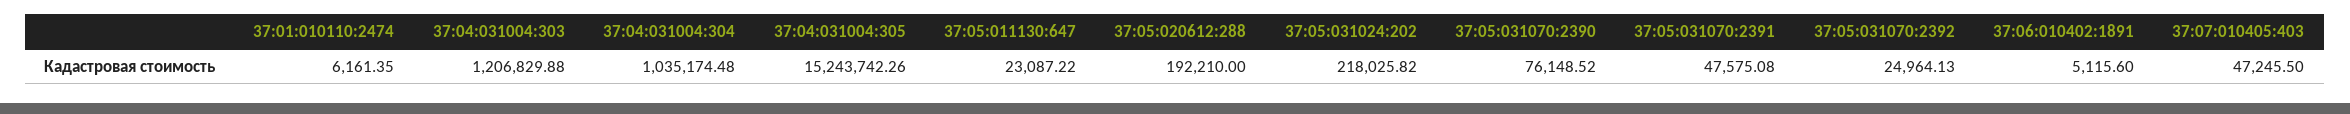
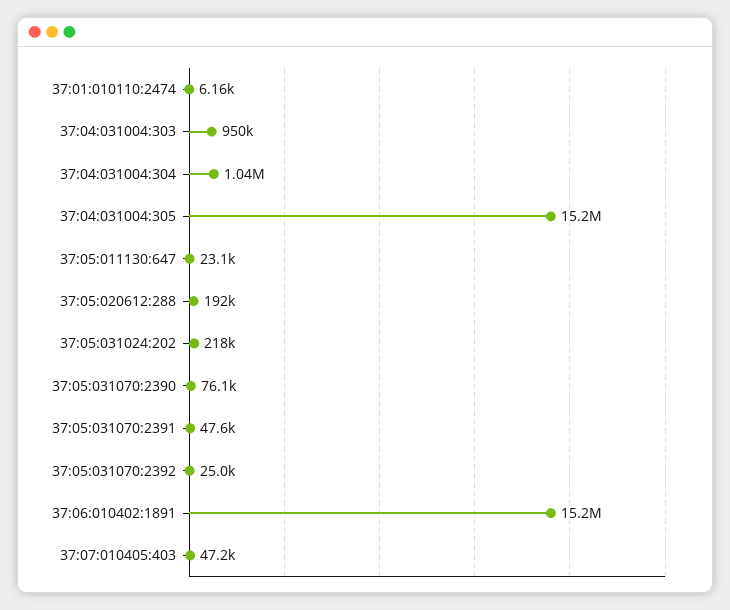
37:04:031004:303: 1206829.88 -> 950000
37:06:010402:1891: 5115.6 -> 15200000

